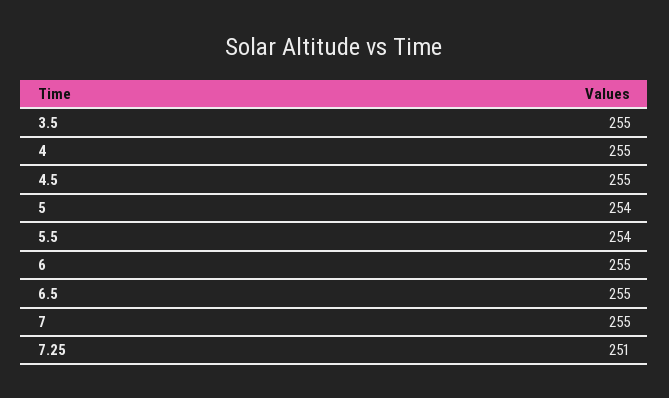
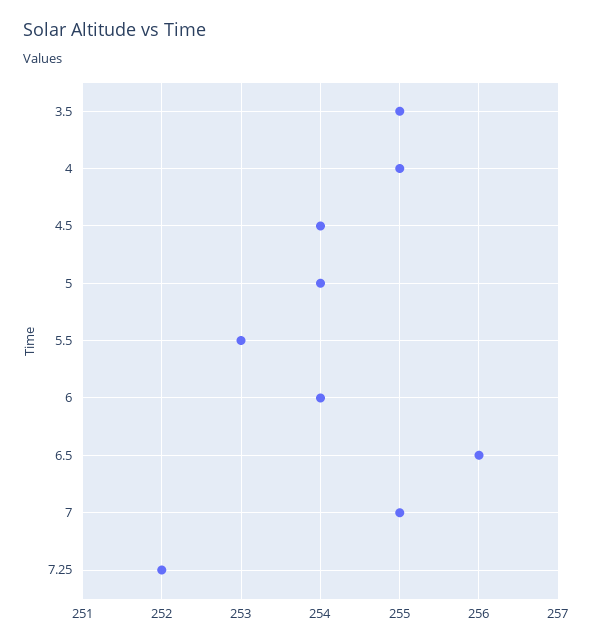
4.5: 255 -> 254
5.5: 254 -> 253
6: 255 -> 254
6.5: 255 -> 256
7.25: 251 -> 252

